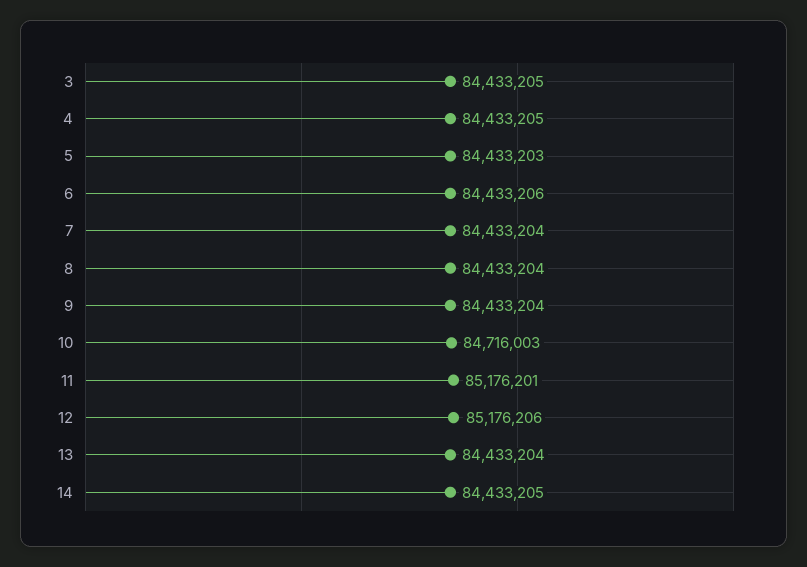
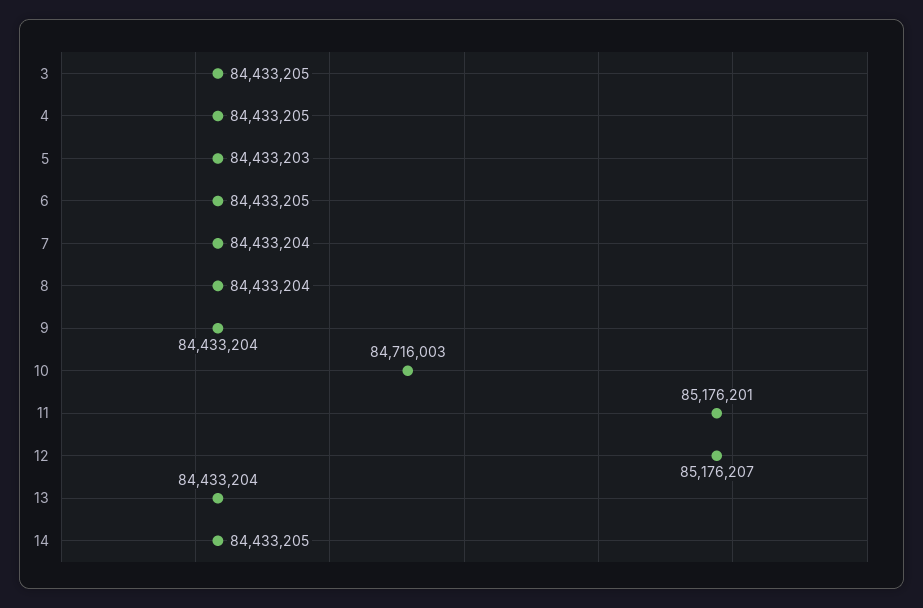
6: 84433206 -> 84433205
12: 85176206 -> 85176207

